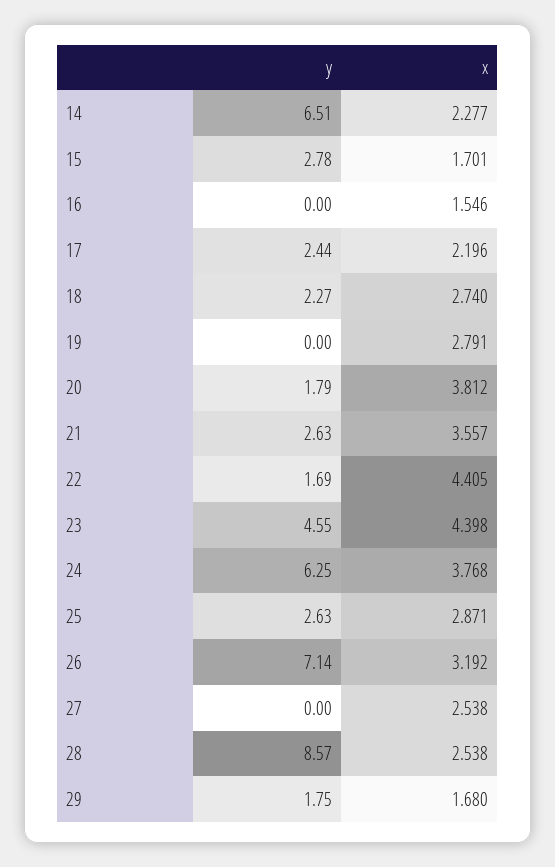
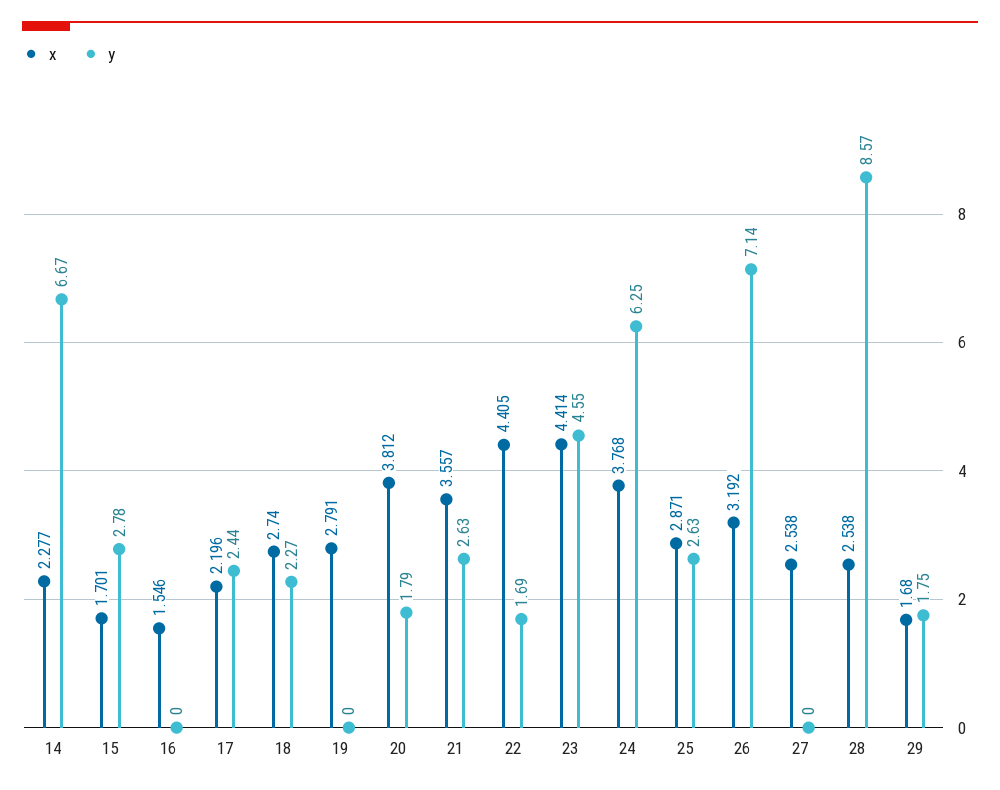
y, 14: 6.51 -> 6.67
x, 23: 4.398 -> 4.414

